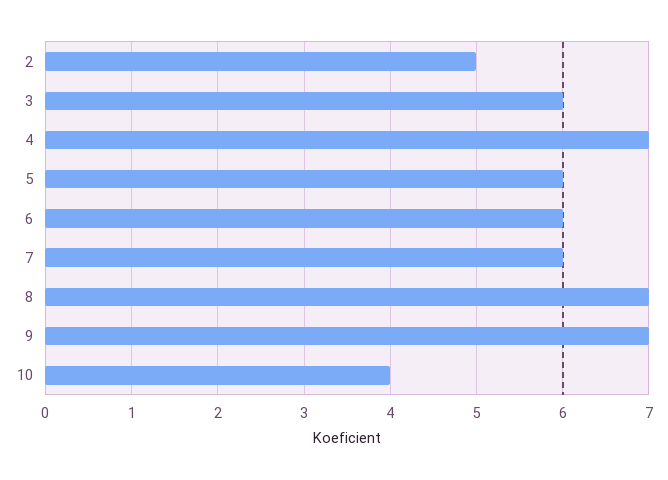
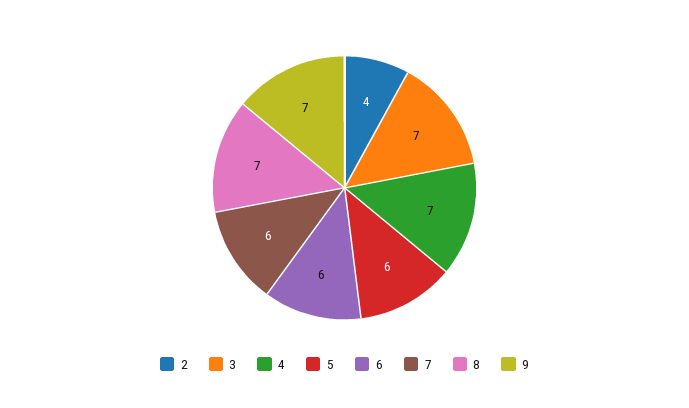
2: 5 -> 4
3: 6 -> 7
10: 4 -> none

